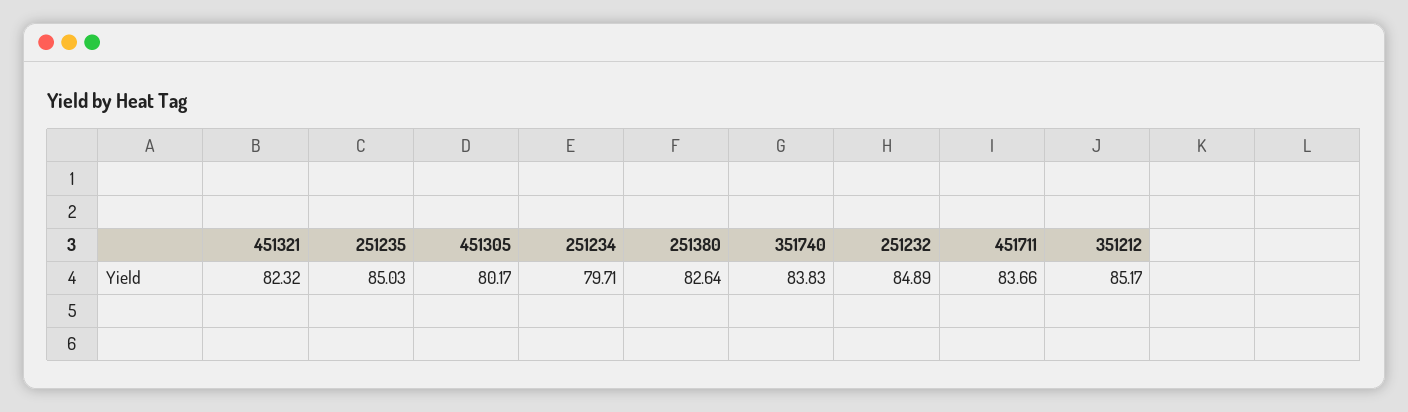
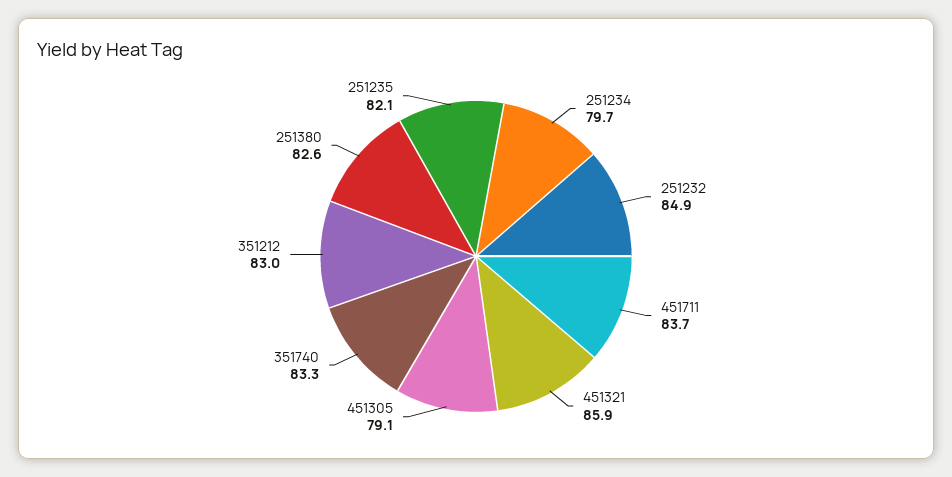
451321: 82.32 -> 85.9
251235: 85.03 -> 82.1
451305: 80.17 -> 79.1
351740: 83.83 -> 83.3
351212: 85.17 -> 83

